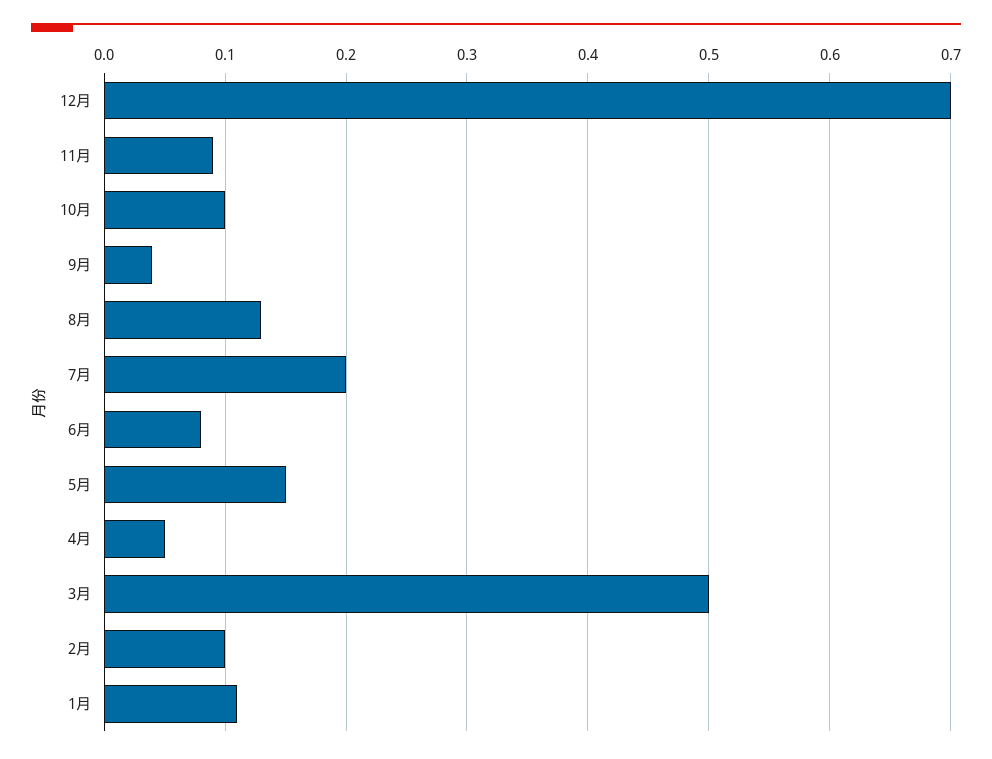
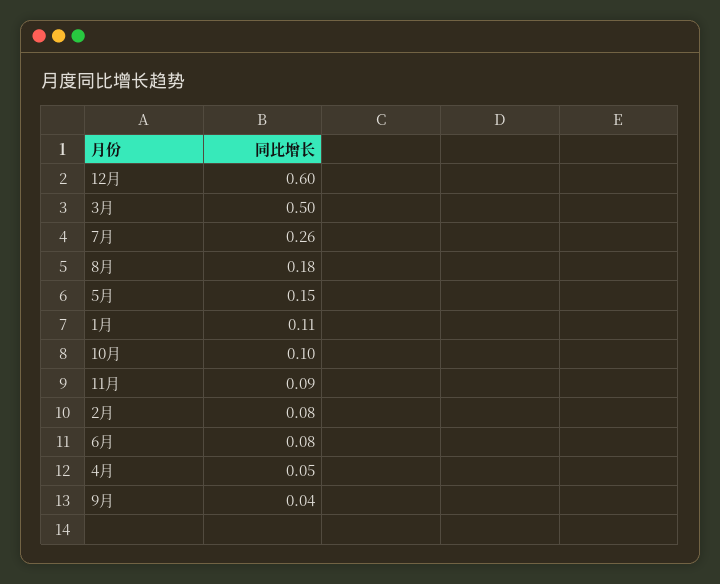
12月: 0.7 -> 0.6
8月: 0.13 -> 0.18
7月: 0.2 -> 0.26
2月: 0.1 -> 0.08

